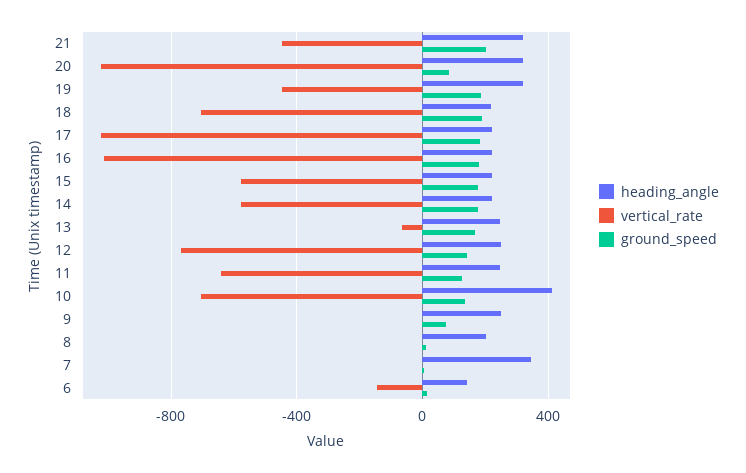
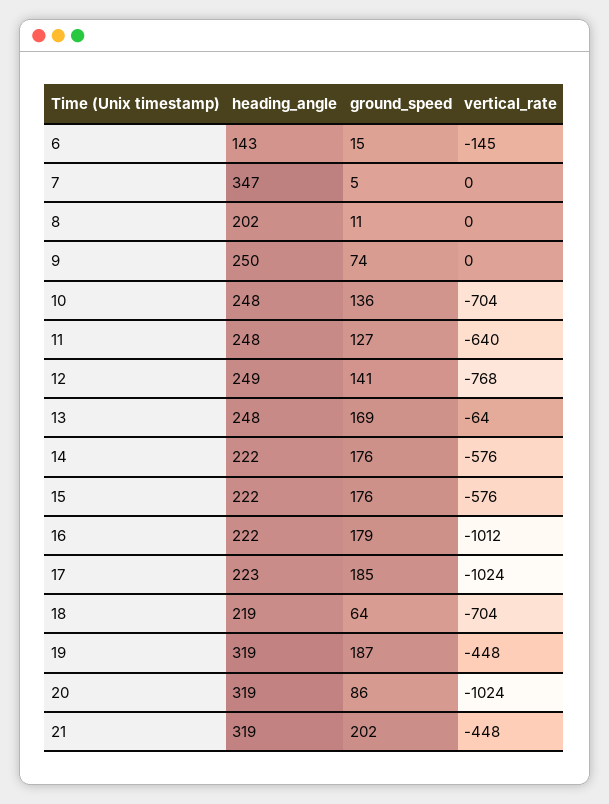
ground_speed, 18: 200 -> 64
heading_angle, 10: 400 -> 248

